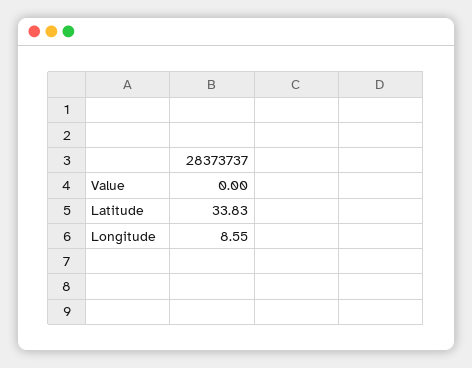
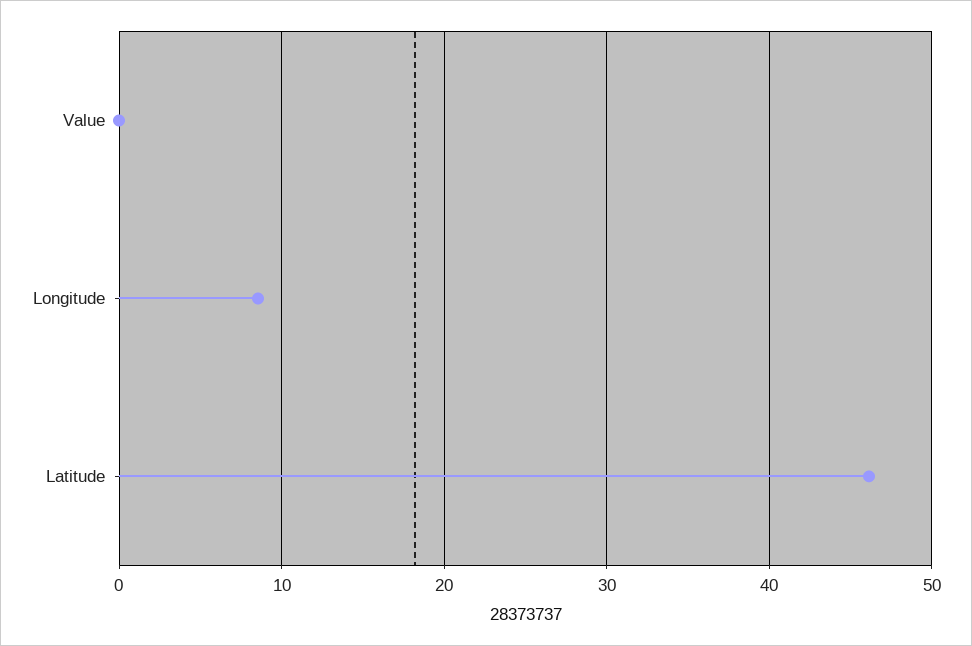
Latitude: 33.83 -> 46

